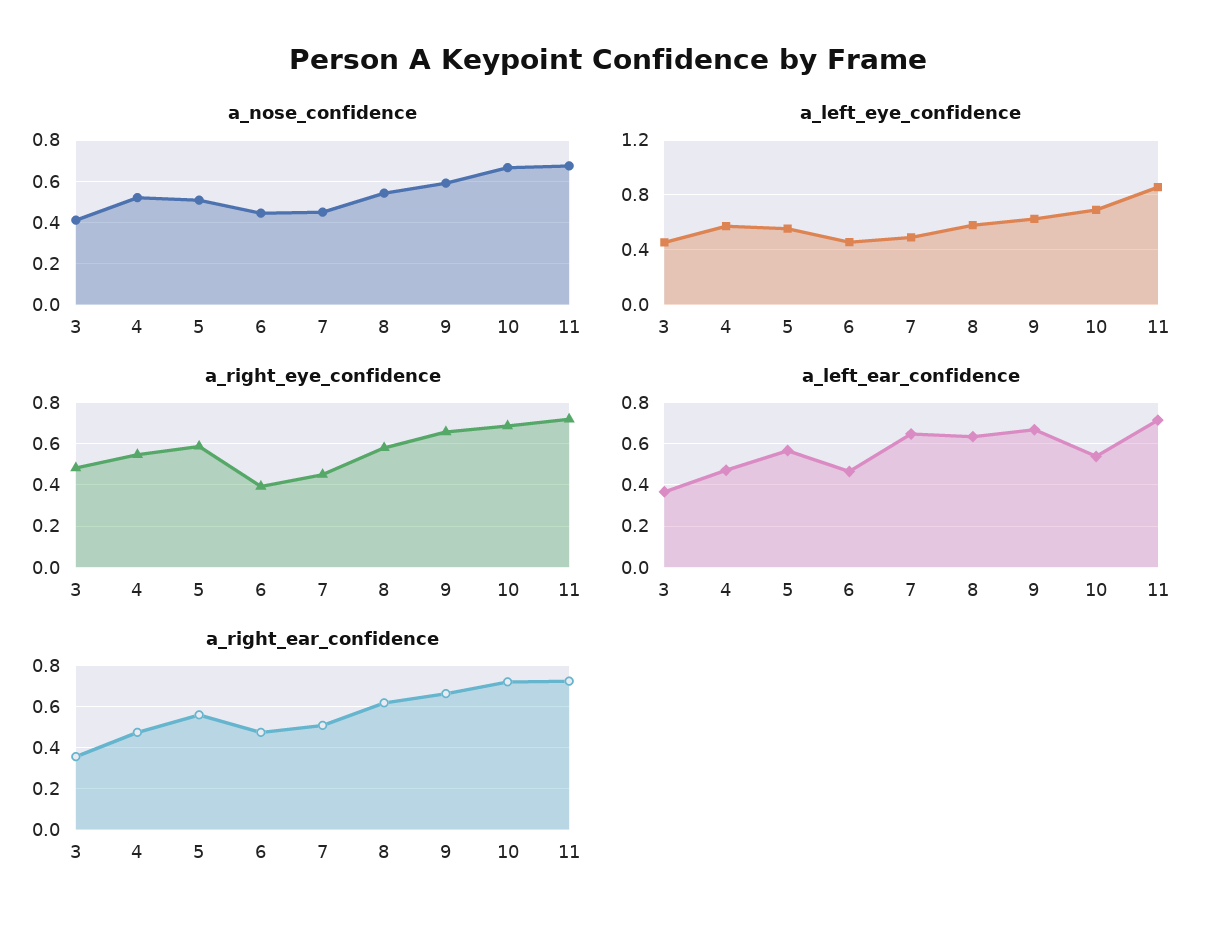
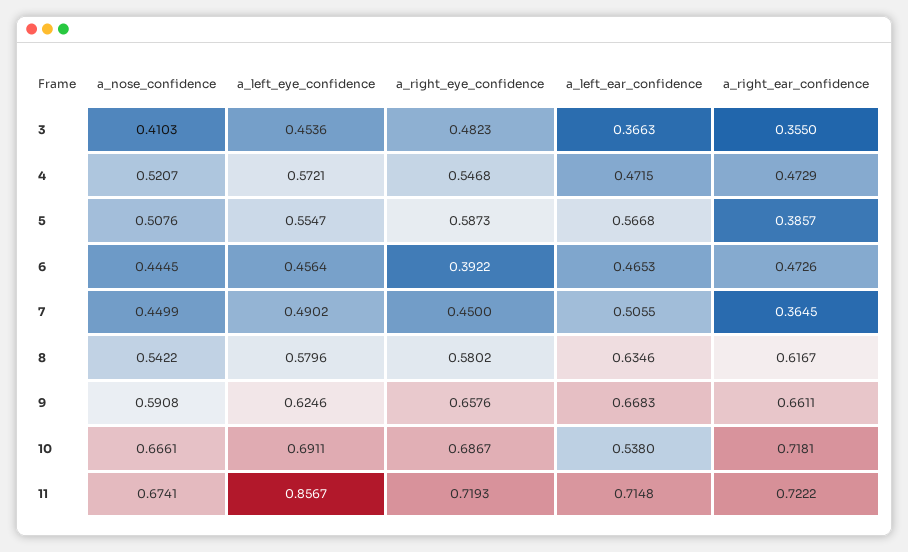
a_left_ear_confidence, 7: 0.65 -> 0.5055
a_right_ear_confidence, 5: 0.55 -> 0.3857
a_right_ear_confidence, 7: 0.5 -> 0.3645

